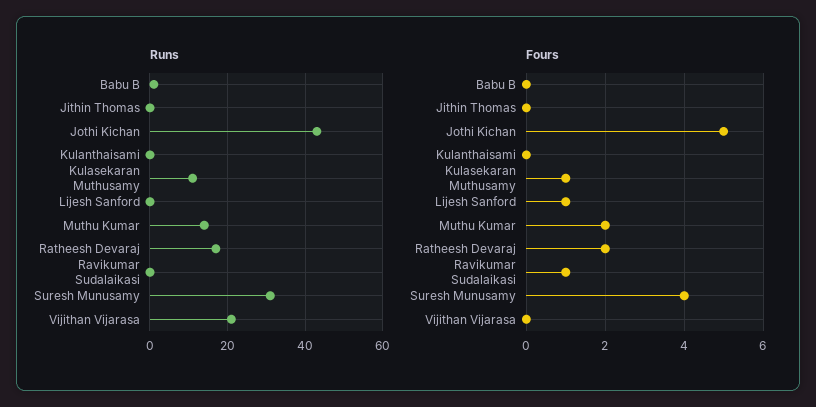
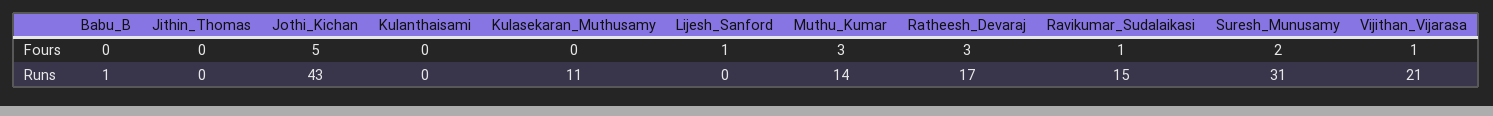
Runs, Ravikumar Sudalaikasi: 0 -> 15
Fours, Kulasekaran Muthusamy: 1 -> 0
Fours, Muthu Kumar: 2 -> 3
Fours, Ratheesh Devaraj: 2 -> 3
Fours, Suresh Munusamy: 4 -> 2
Fours, Vijithan Vijarasa: 0 -> 1

